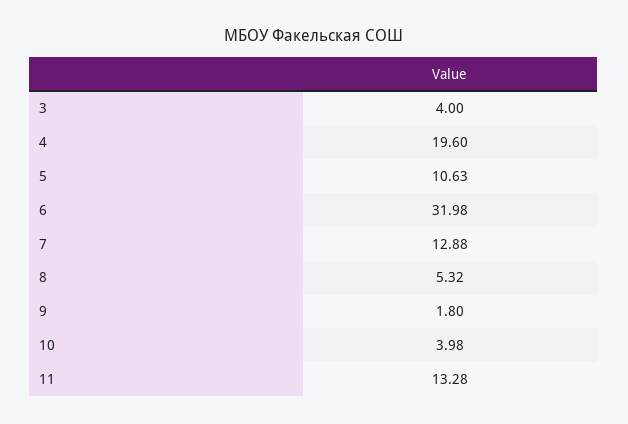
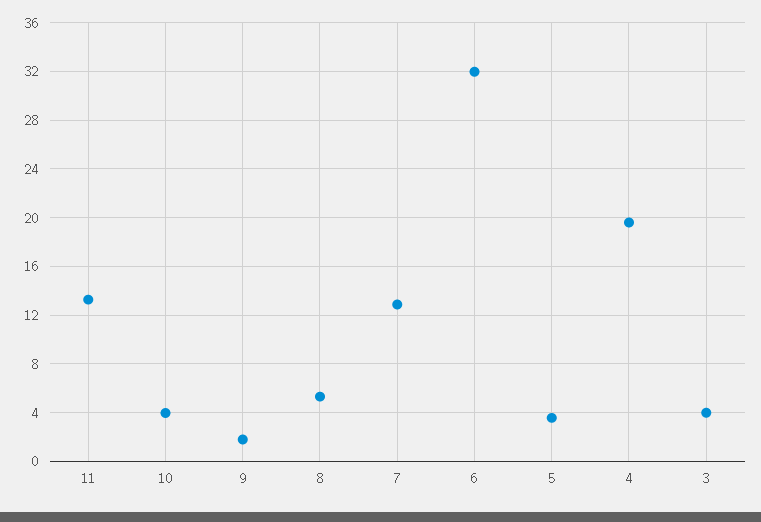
5: 10.63 -> 3.5

